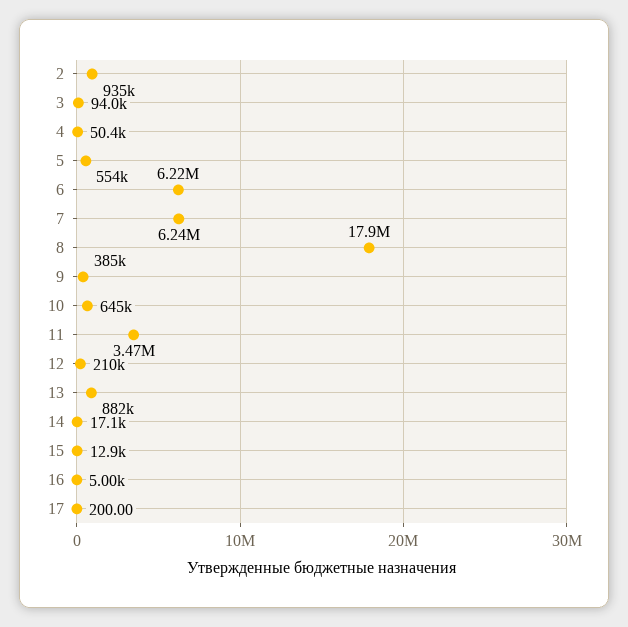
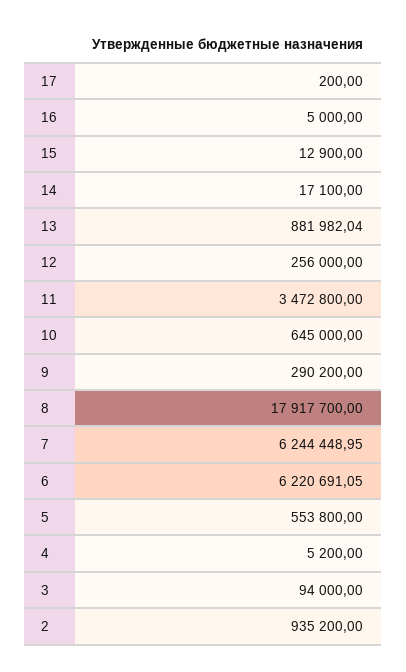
4: 50400 -> 5200
9: 385000 -> 290200
12: 210000 -> 256000

